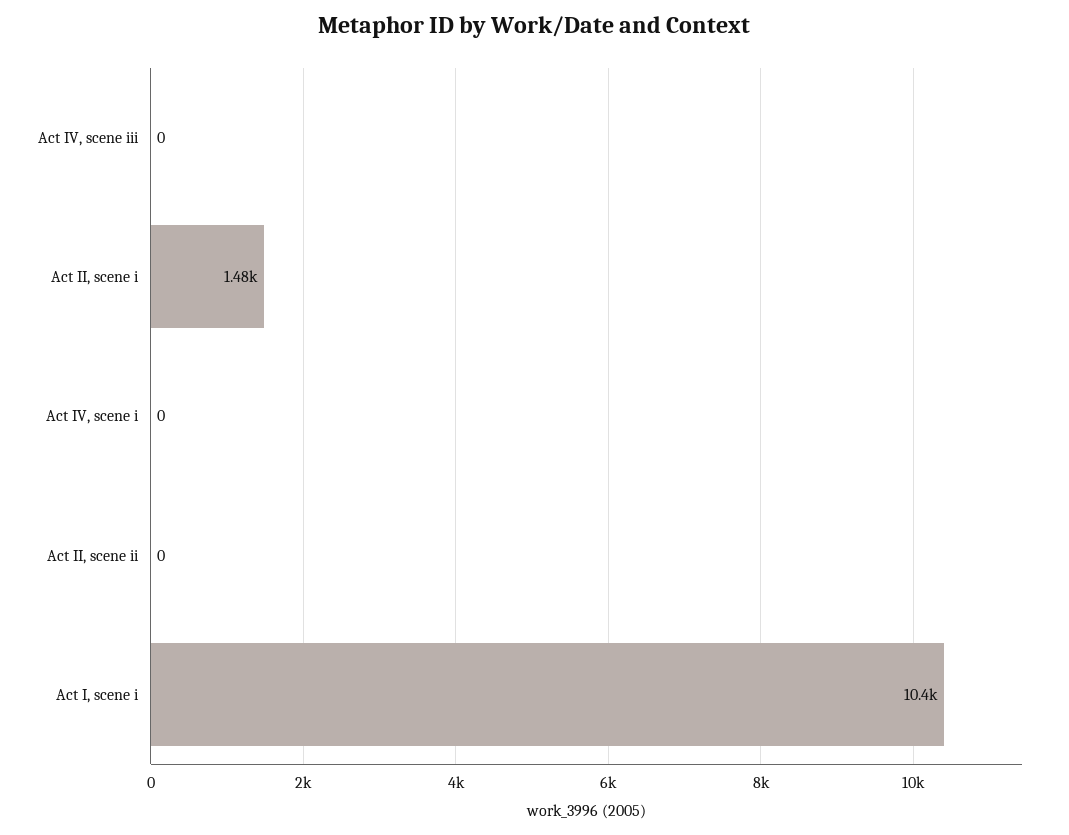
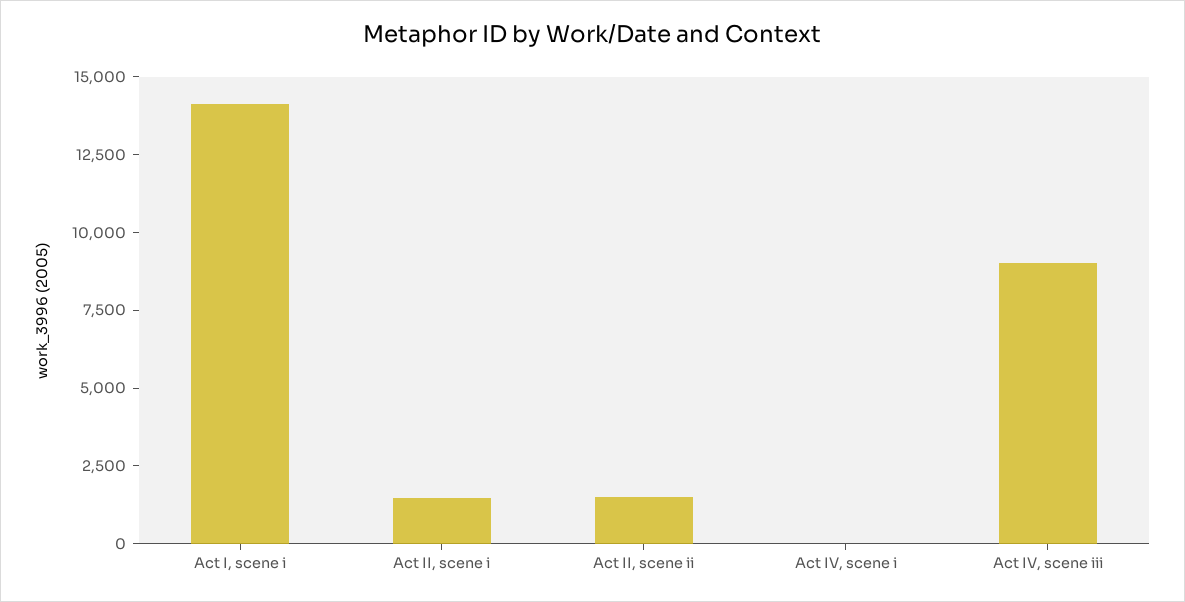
Act IV, scene iii: 0 -> 9000
Act II, scene ii: 0 -> 1500
Act I, scene i: 10400 -> 14000

